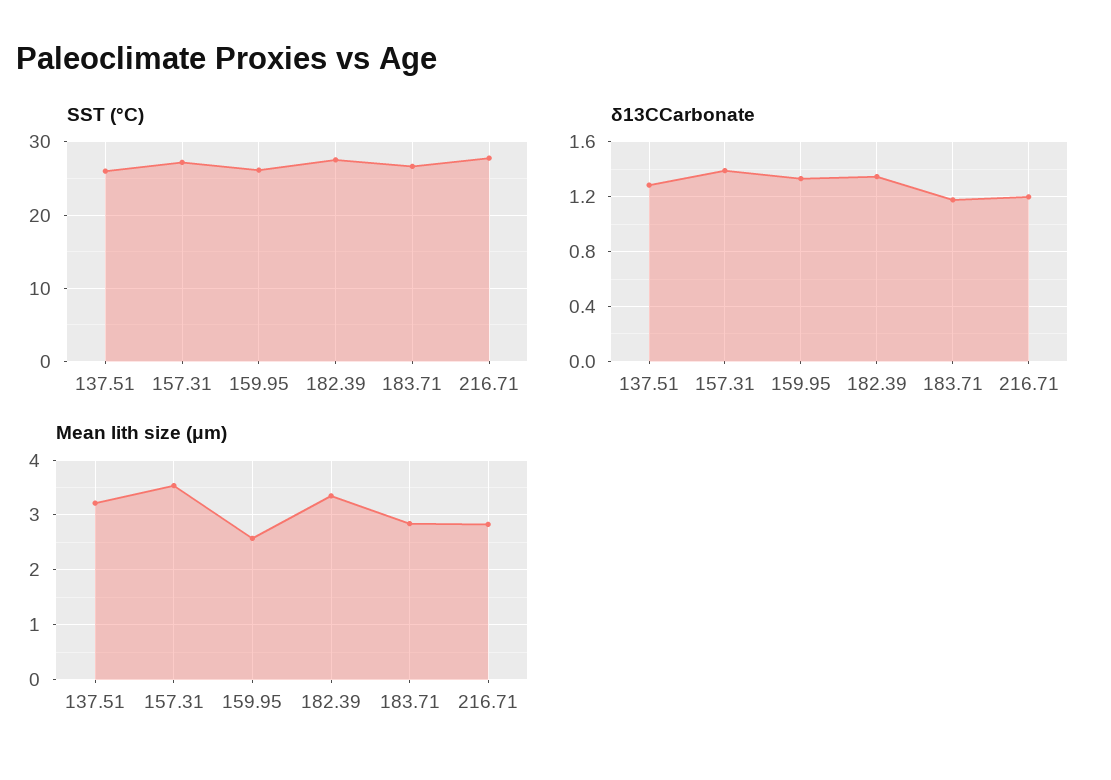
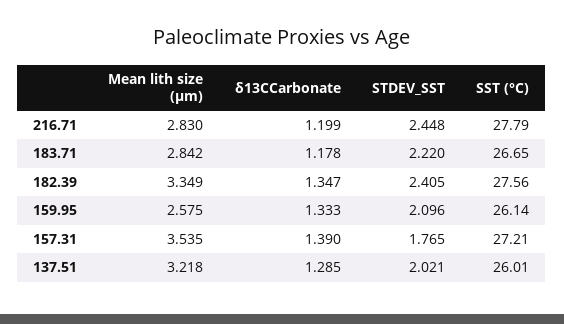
STDEV_SST, 216.71: none -> 2.448
STDEV_SST, 183.71: none -> 2.22
STDEV_SST, 182.39: none -> 2.405
STDEV_SST, 159.95: none -> 2.096
STDEV_SST, 157.31: none -> 1.765
STDEV_SST, 137.51: none -> 2.021

